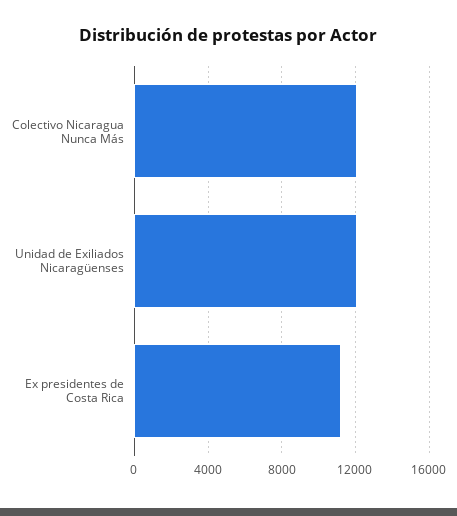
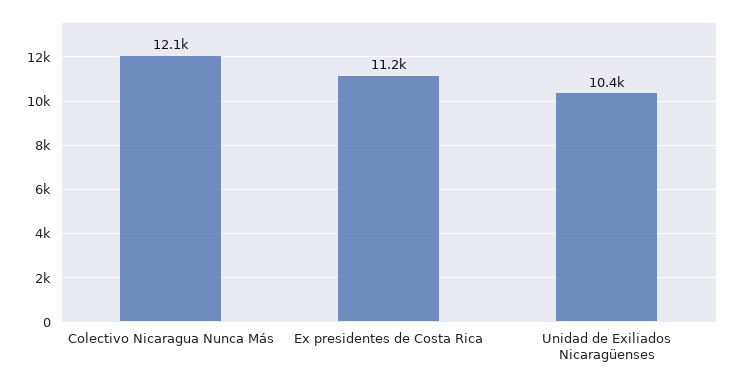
Unidad de Exiliados Nicaragüenses: 12000 -> 10400

